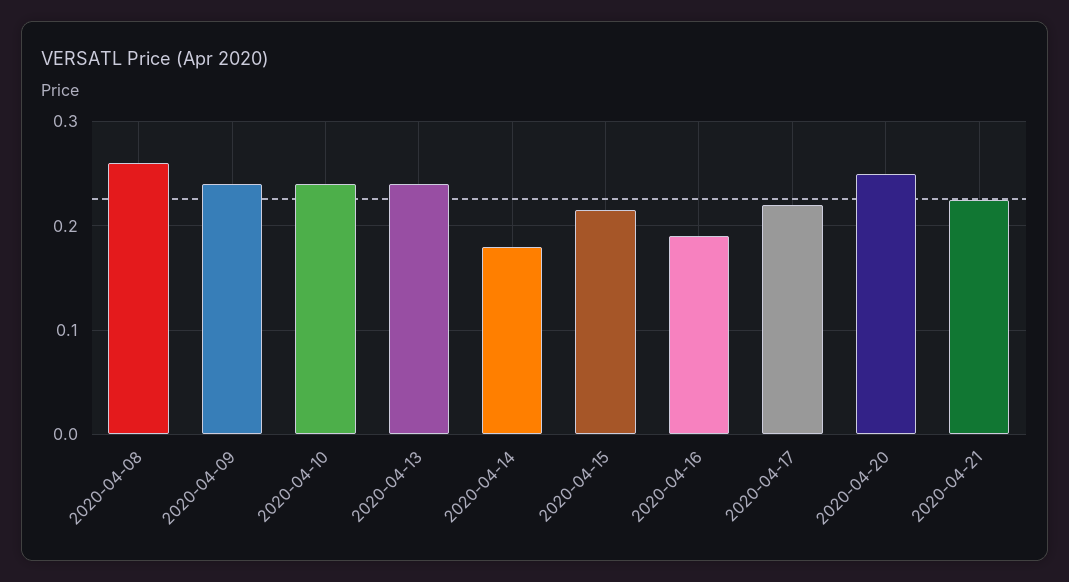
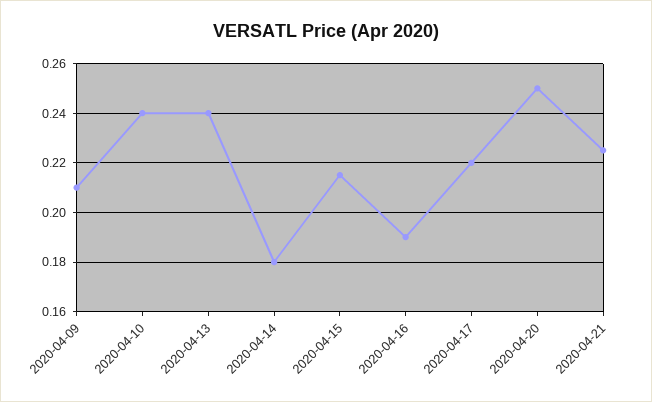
2020-04-08: 0.26 -> none
2020-04-09: 0.24 -> 0.21

